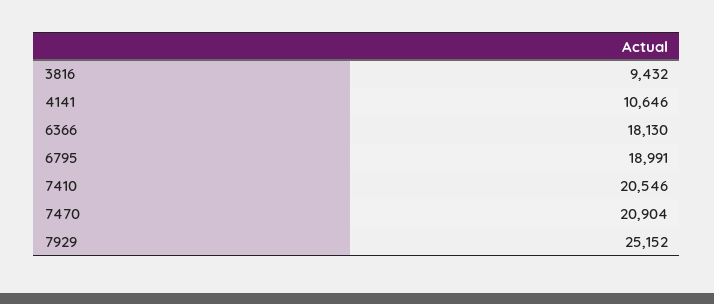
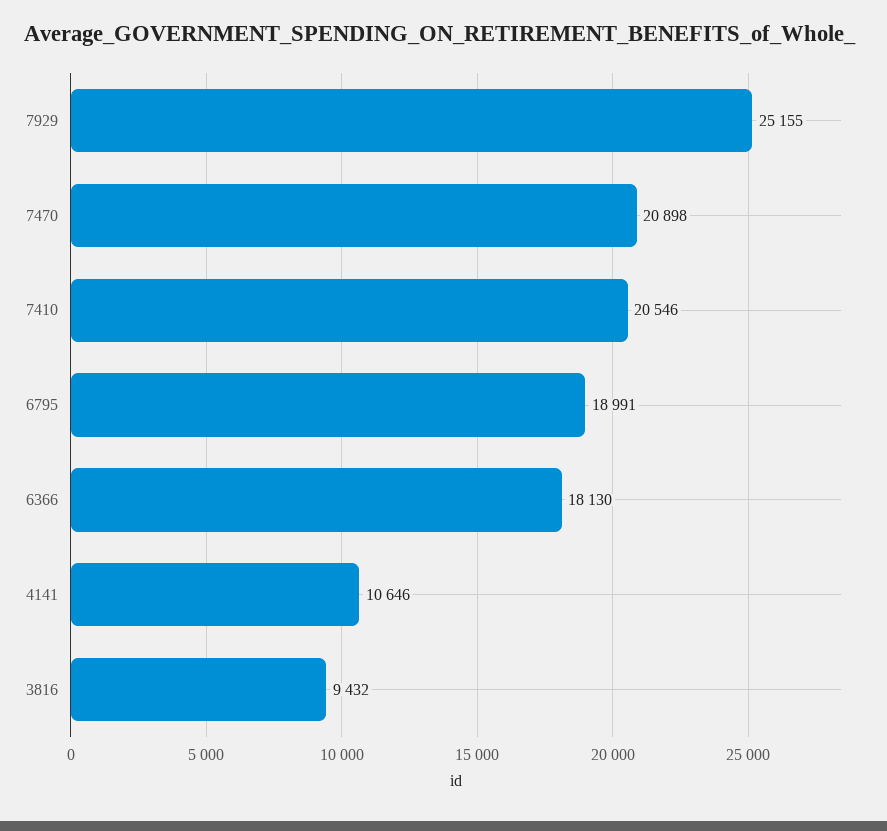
7470: 20904 -> 20898
7929: 25152 -> 25155

